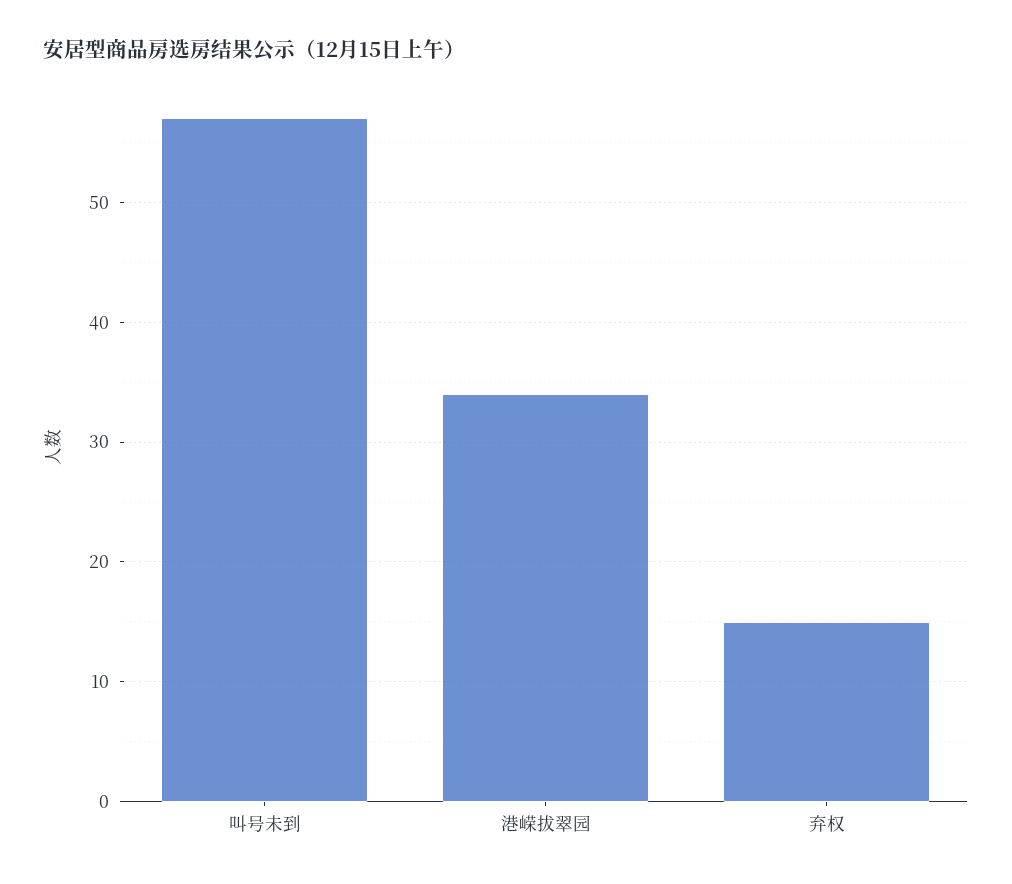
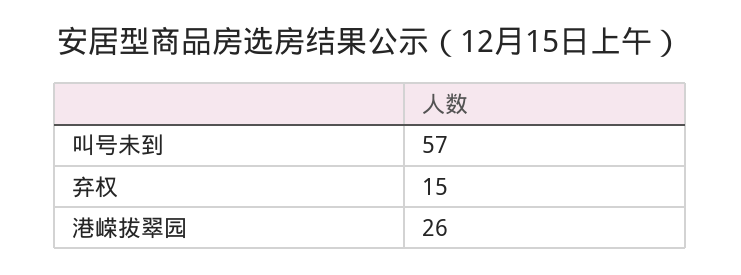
港嵘拔翠园: 34 -> 26

